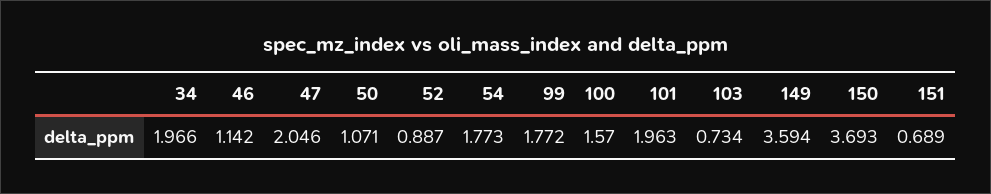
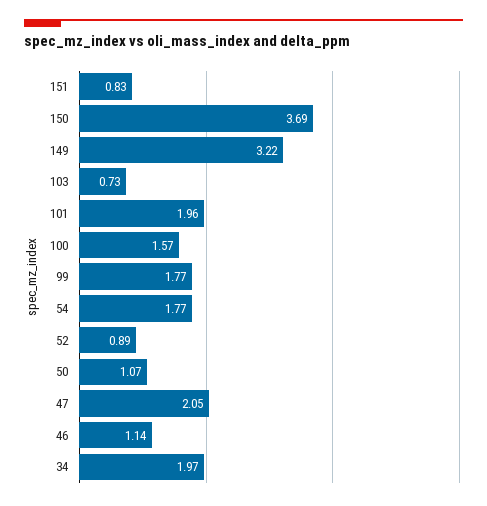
149: 3.594 -> 3.22
151: 0.689 -> 0.83

